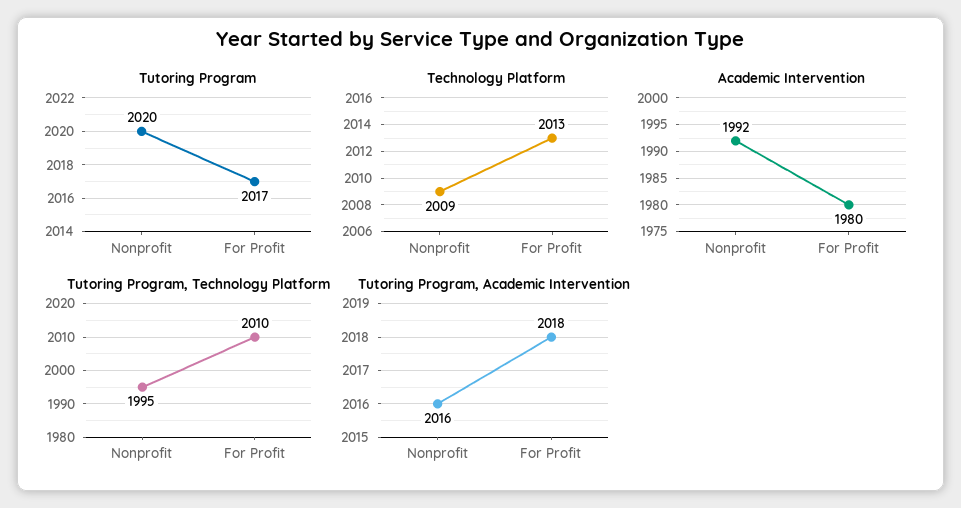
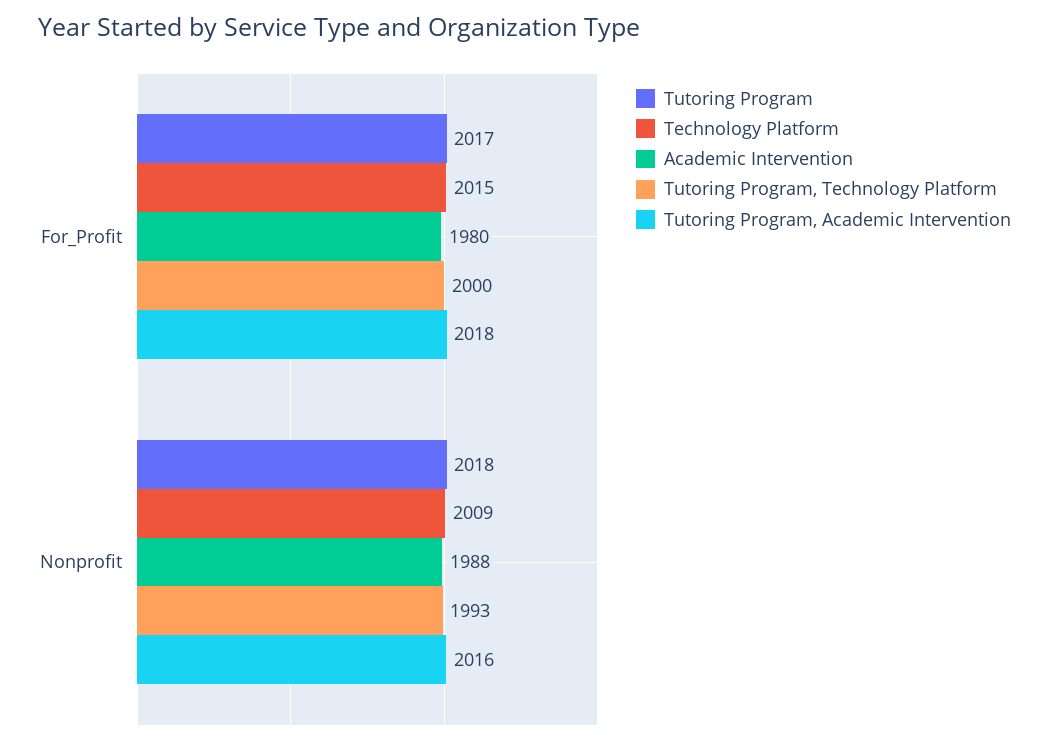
Tutoring Program, Nonprofit: 2020 -> 2018
Technology Platform, For Profit: 2013 -> 2015
Academic Intervention, Nonprofit: 1992 -> 1988
Tutoring Program, Technology Platform, Nonprofit: 1995 -> 1993
Tutoring Program, Technology Platform, For Profit: 2010 -> 2000

